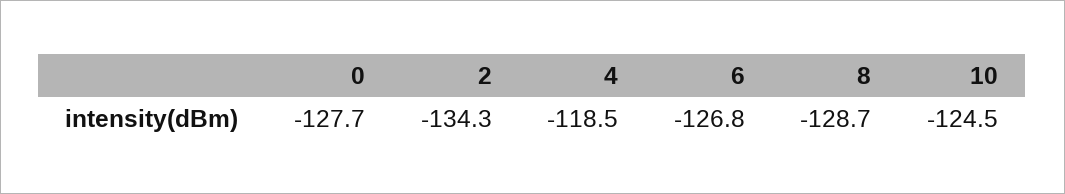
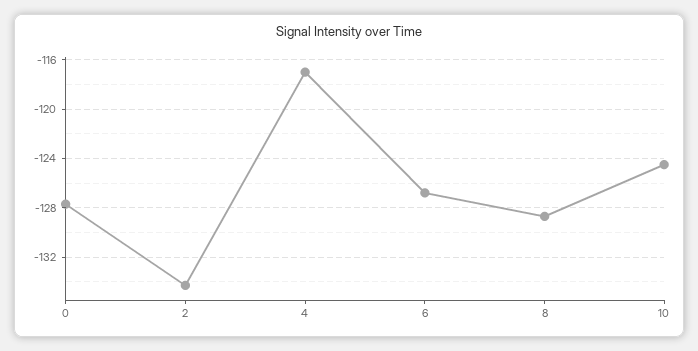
4: -118.5 -> -117

